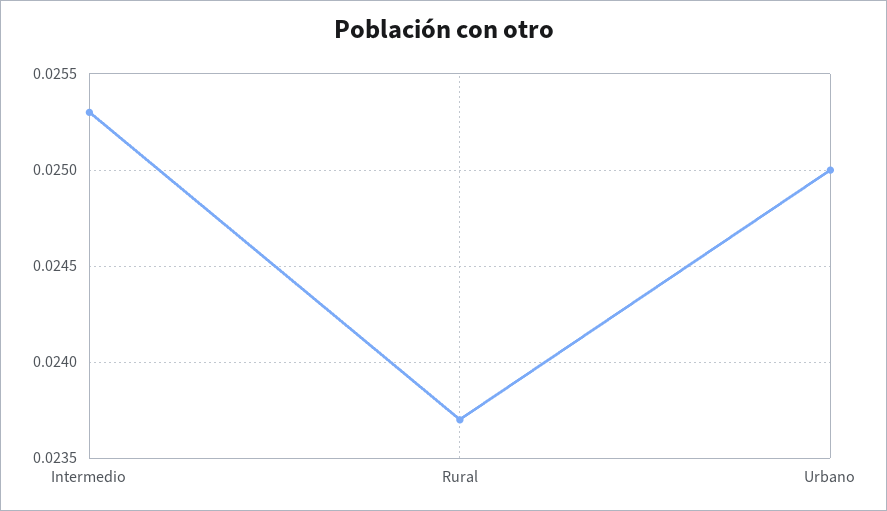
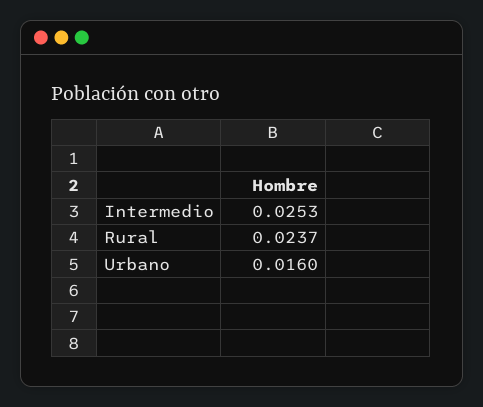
Urbano: 0.025 -> 0.016

